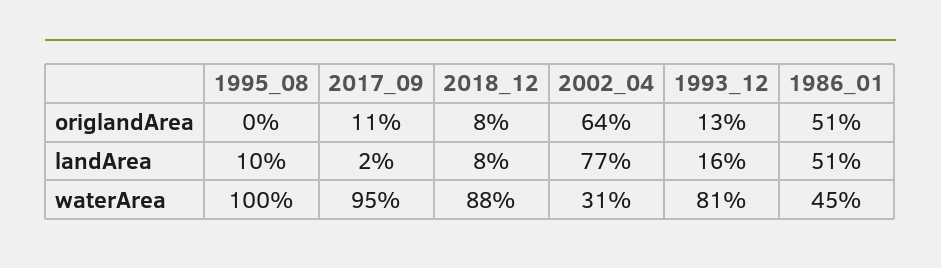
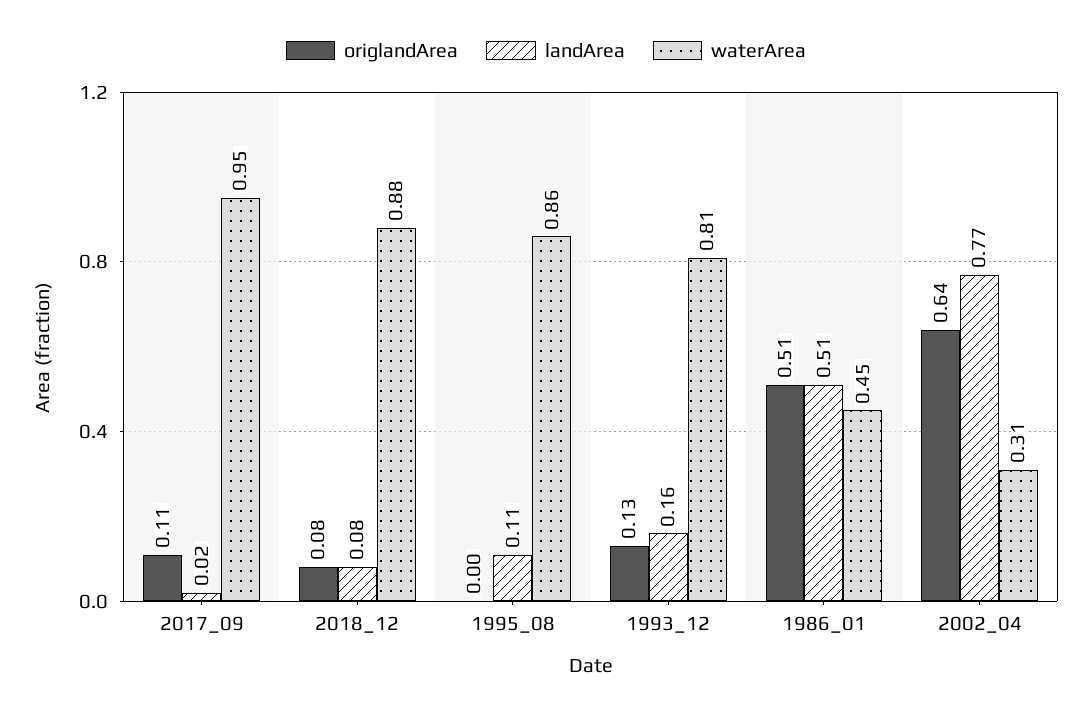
landArea, 1995_08: 0.1 -> 0.11
waterArea, 1995_08: 1 -> 0.86

